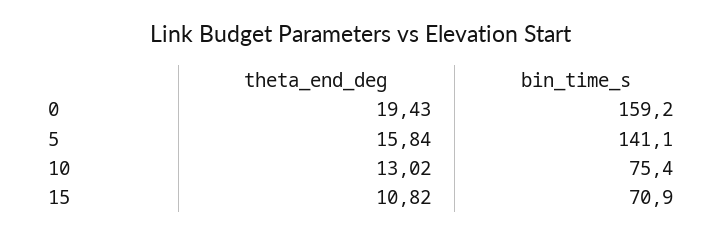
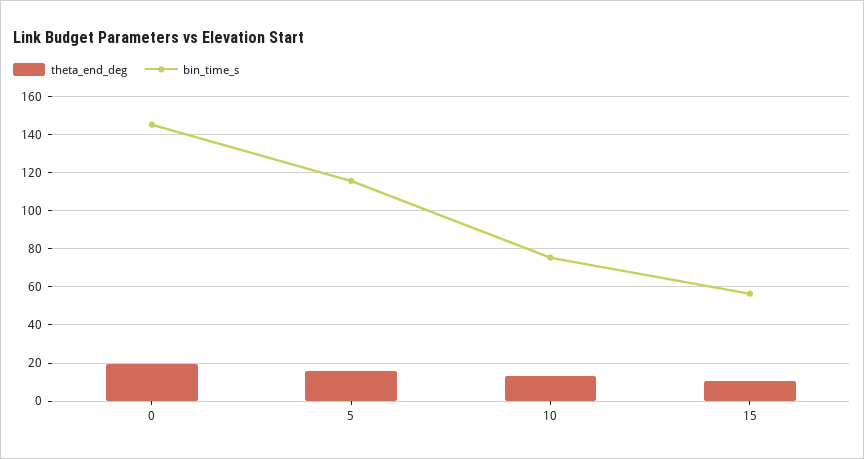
bin_time_s, 0: 159.2 -> 145
bin_time_s, 5: 141.1 -> 115
bin_time_s, 15: 70.9 -> 55

